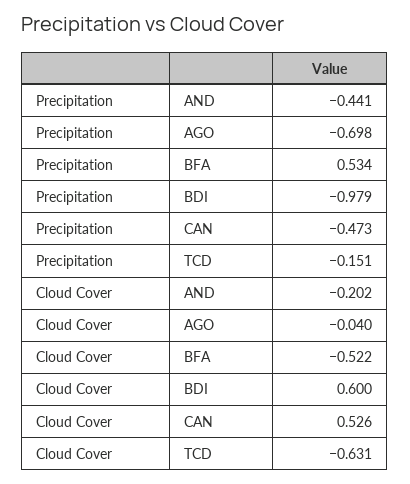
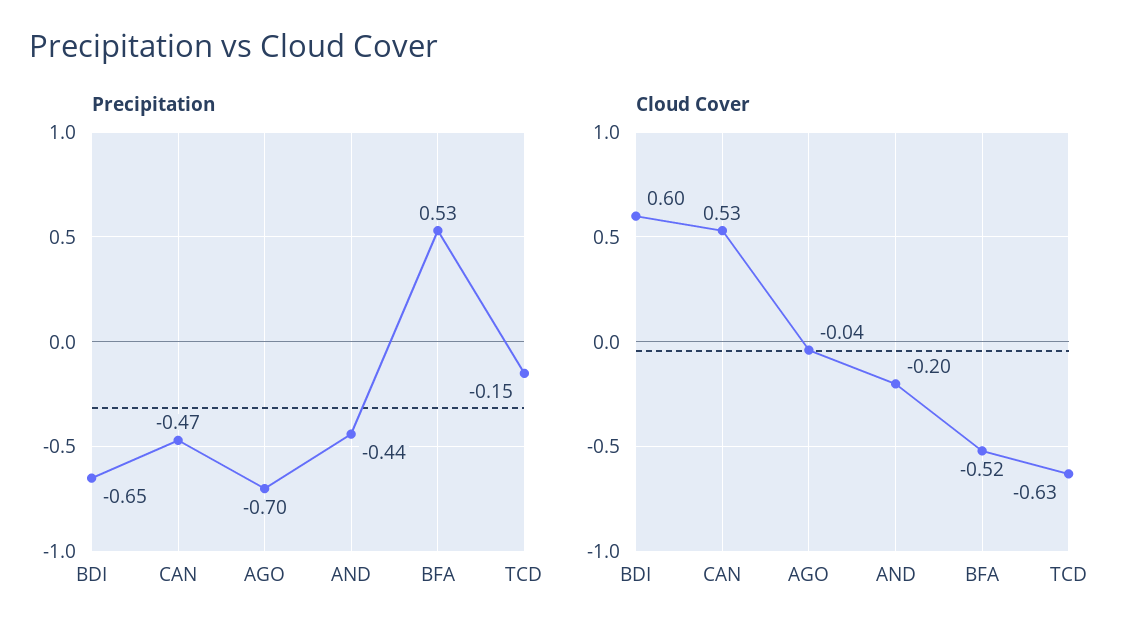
Precipitation, BDI: -0.979 -> -0.65

